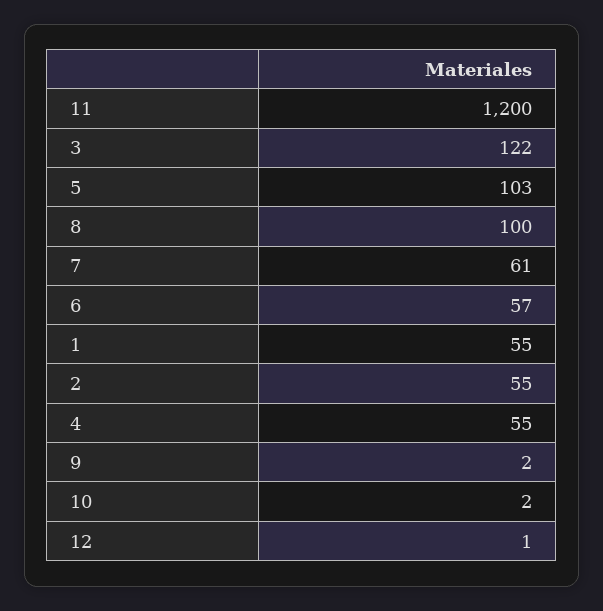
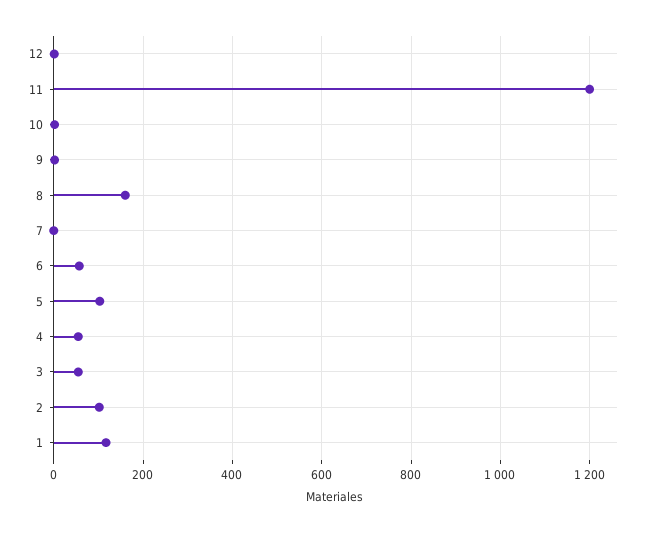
3: 122 -> 60
8: 100 -> 160
7: 61 -> 0
1: 55 -> 120
2: 55 -> 100

